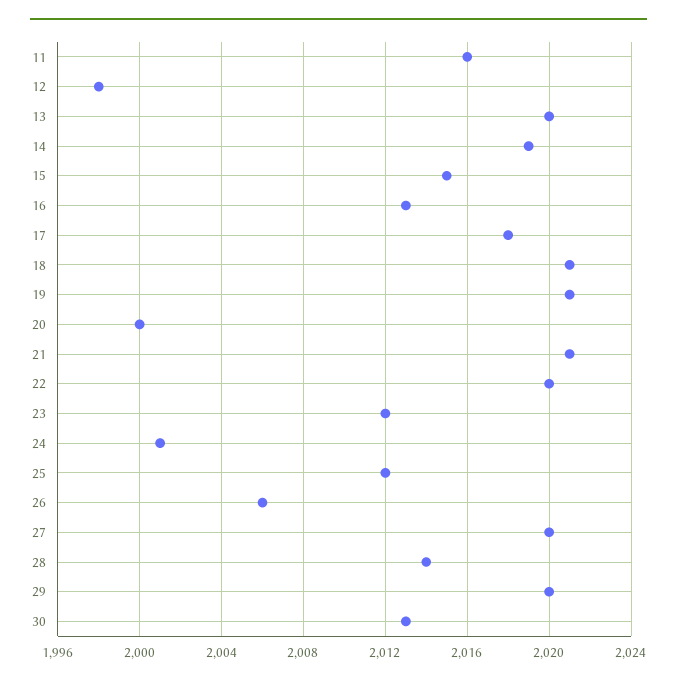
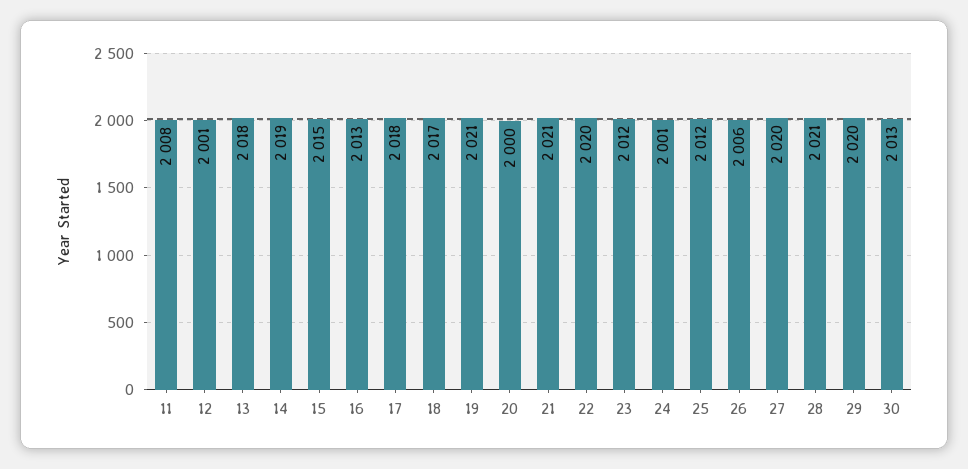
11: 2016 -> 2008
12: 1998 -> 2001
13: 2020 -> 2018
18: 2021 -> 2017
28: 2014 -> 2021

